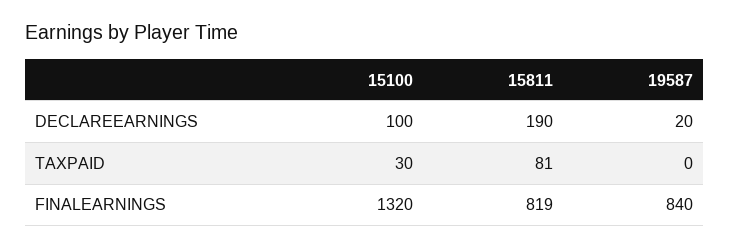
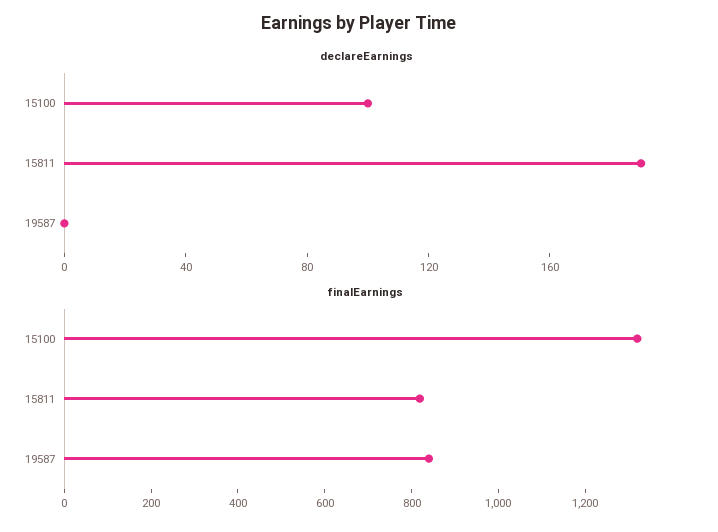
DECLAREEARNINGS, 19587: 20 -> 0
TAXPAID, 15100: 30 -> none
TAXPAID, 15811: 81 -> none
TAXPAID, 19587: 0 -> none

